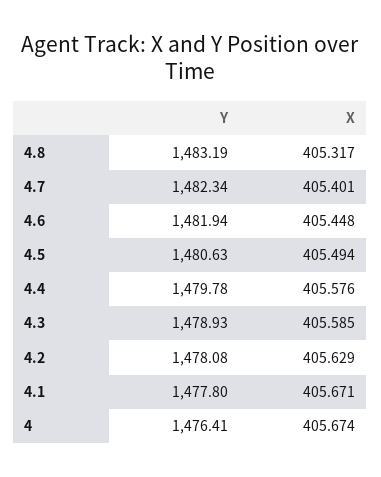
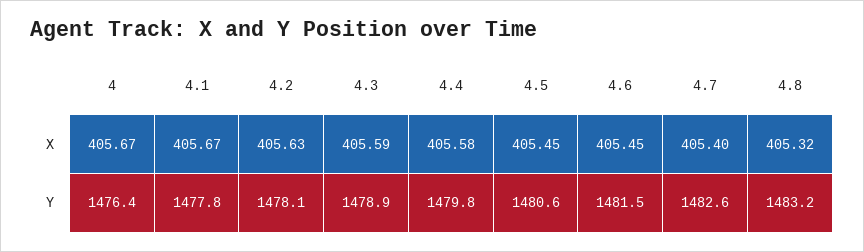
Y, 4.7: 1482.34 -> 1482.6
Y, 4.6: 1481.94 -> 1481.5
X, 4.5: 405.494 -> 405.45

